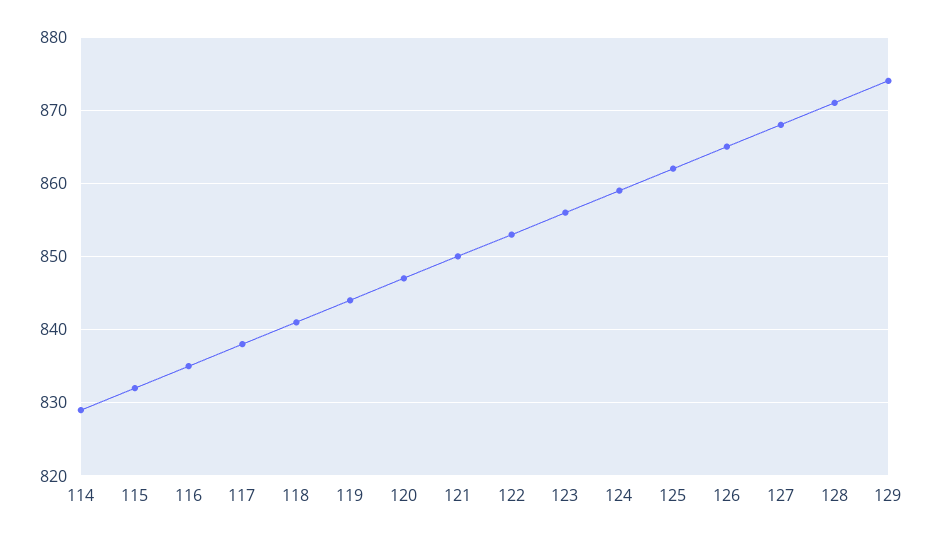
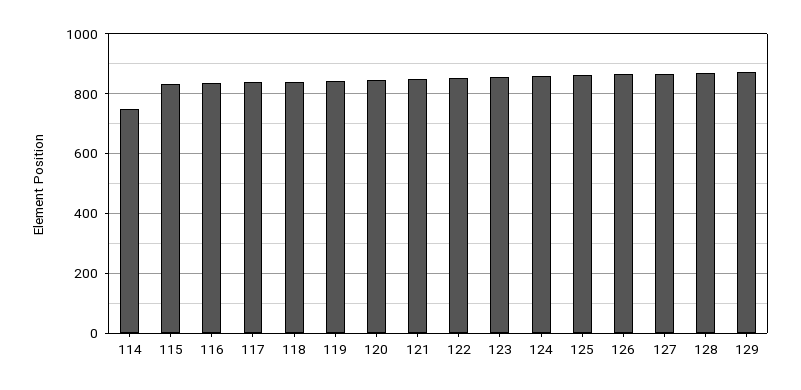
114: 829 -> 750

